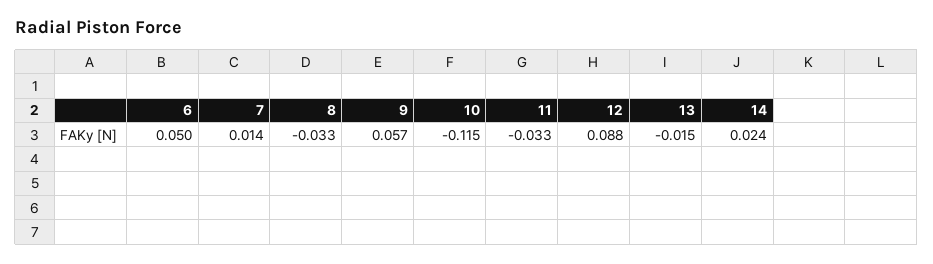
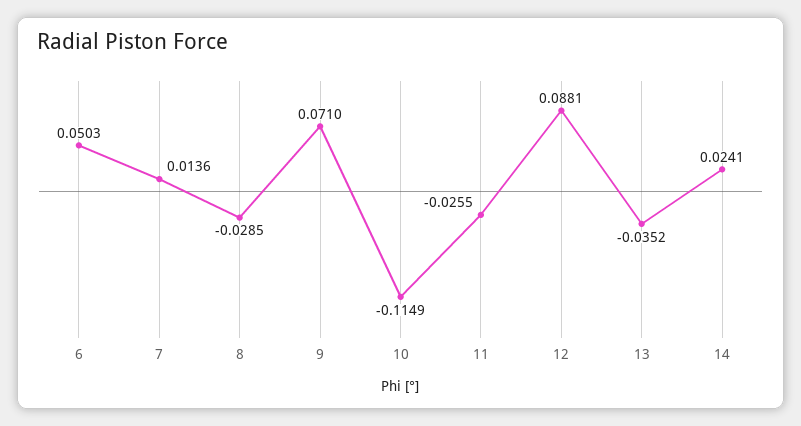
8: -0.033 -> -0.0285
9: 0.057 -> 0.071
11: -0.033 -> -0.0255
13: -0.015 -> -0.0352

